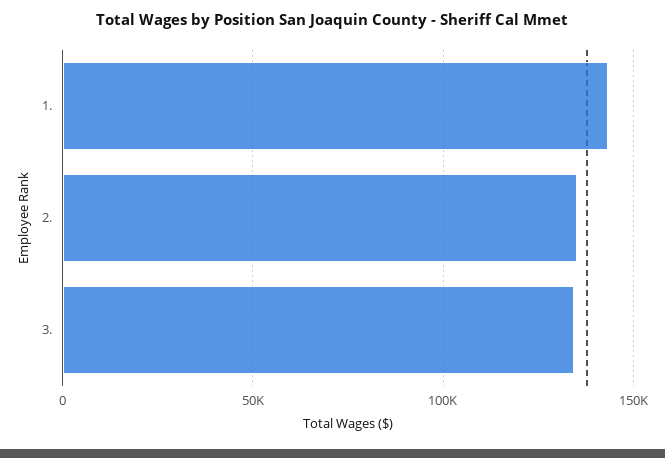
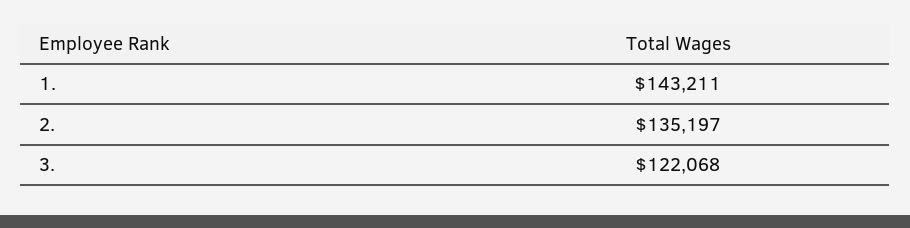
3.: 135000 -> 122068

